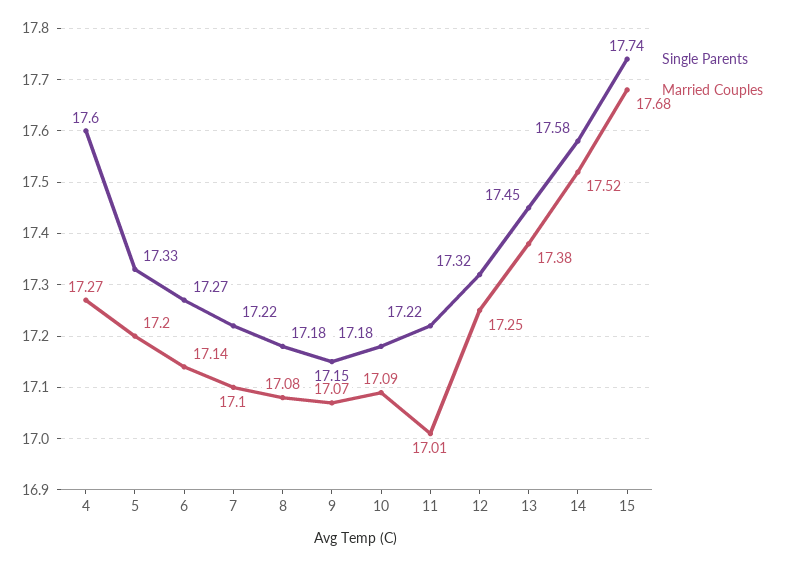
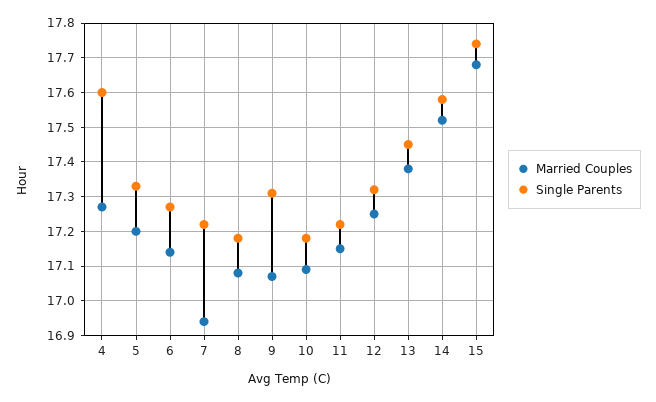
Married Couples, 7: 17.1 -> 16.95
Single Parents, 9: 17.15 -> 17.3
Married Couples, 11: 17.01 -> 17.15

